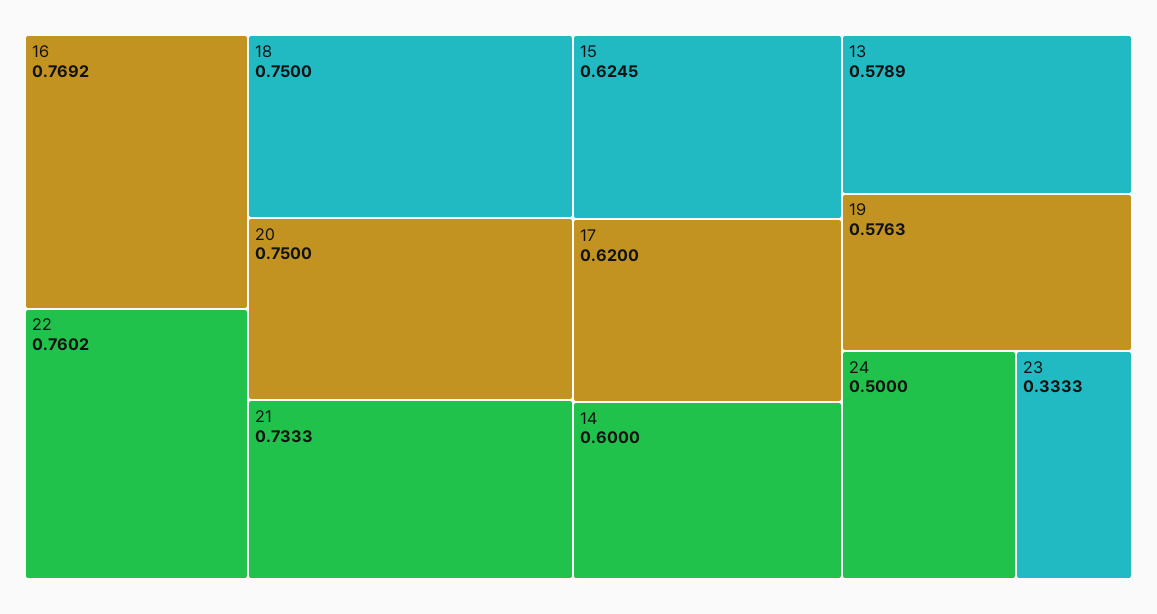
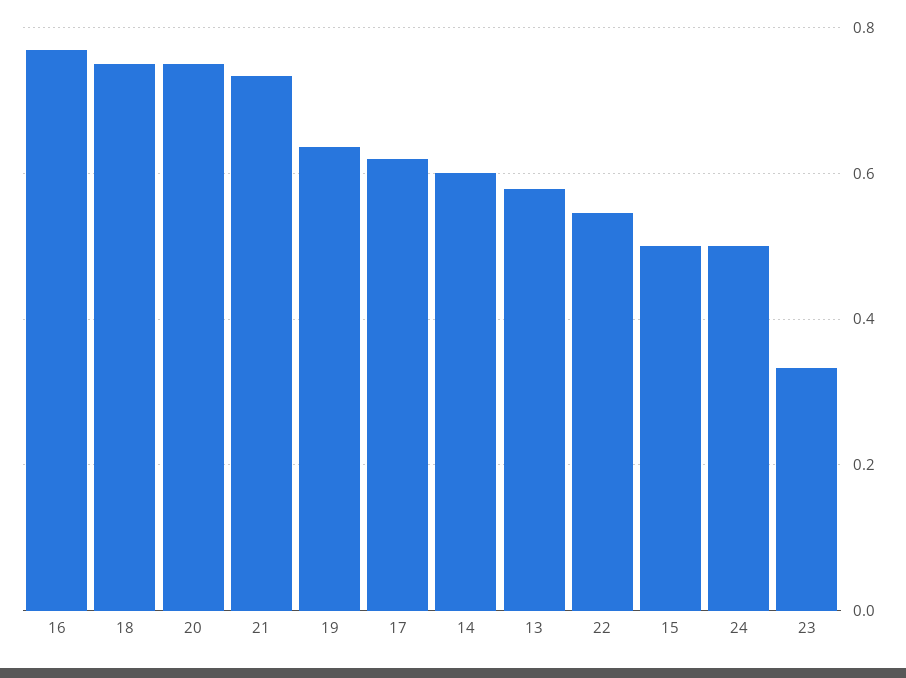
22: 0.7602 -> 0.54
15: 0.6245 -> 0.5
19: 0.5763 -> 0.64

